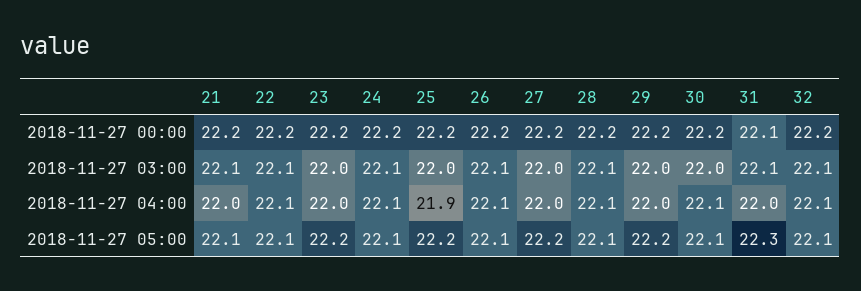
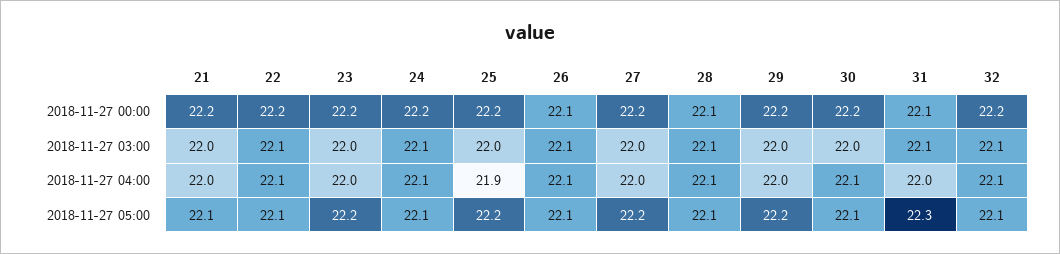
26, 2018-11-27 00:00: 22.2 -> 22.1
28, 2018-11-27 00:00: 22.2 -> 22.1
21, 2018-11-27 03:00: 22.1 -> 22

